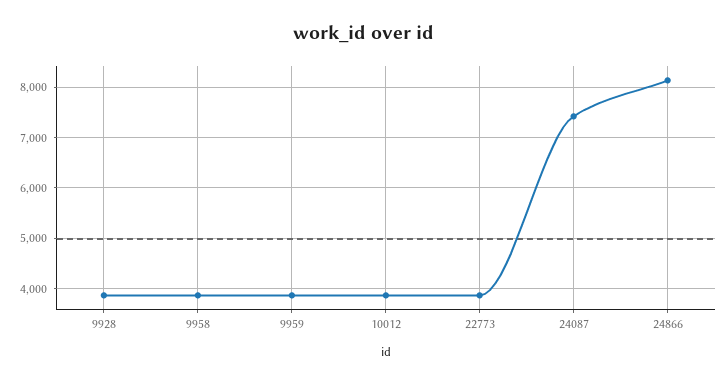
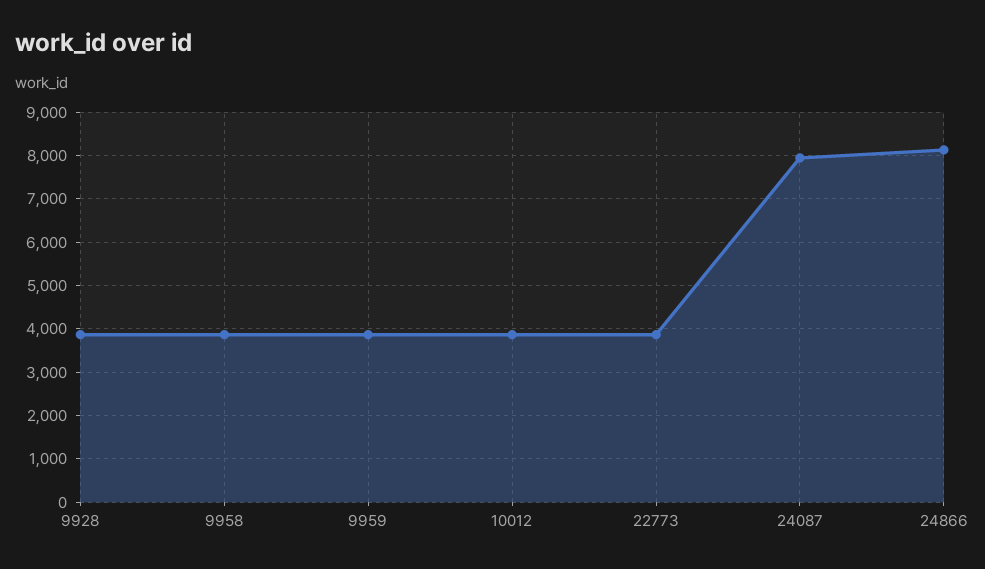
24087: 7400 -> 8000

